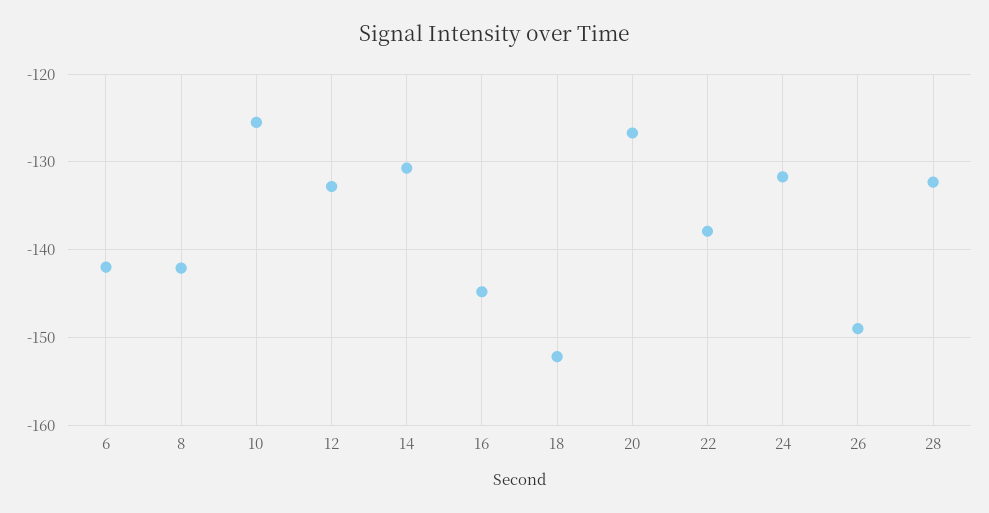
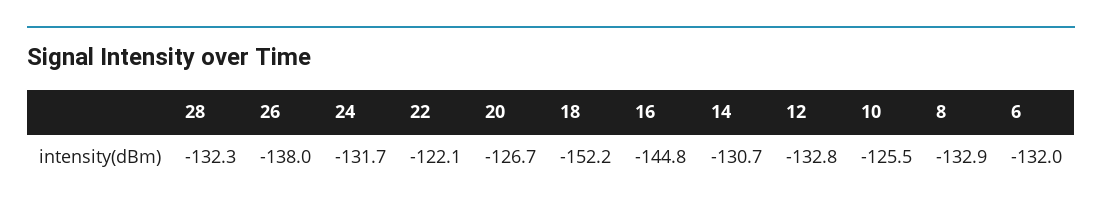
6: -142 -> -132
8: -142 -> -132.9
22: -138 -> -122.1
26: -149 -> -138

